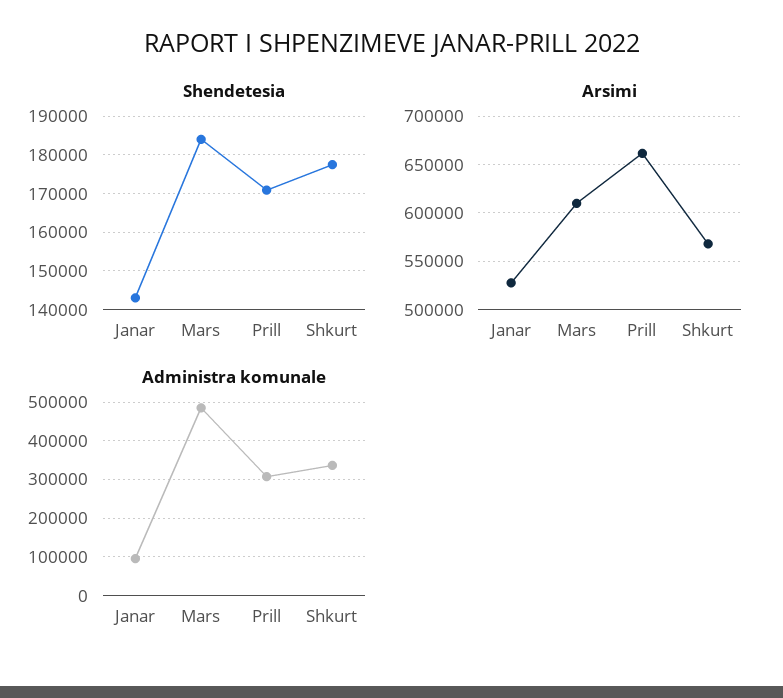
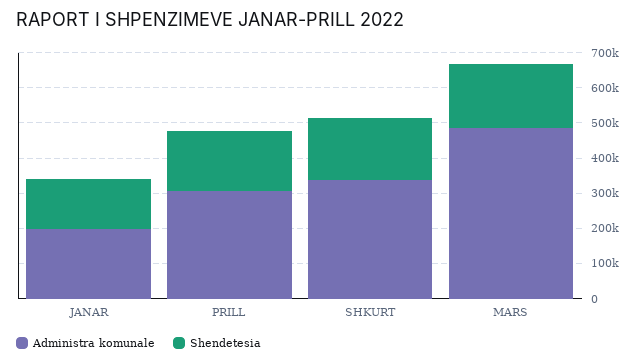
Arsimi, Janar: 530000 -> none
Arsimi, Mars: 610000 -> none
Arsimi, Prill: 660000 -> none
Arsimi, Shkurt: 570000 -> none
Administra komunale, Janar: 100000 -> 200000

